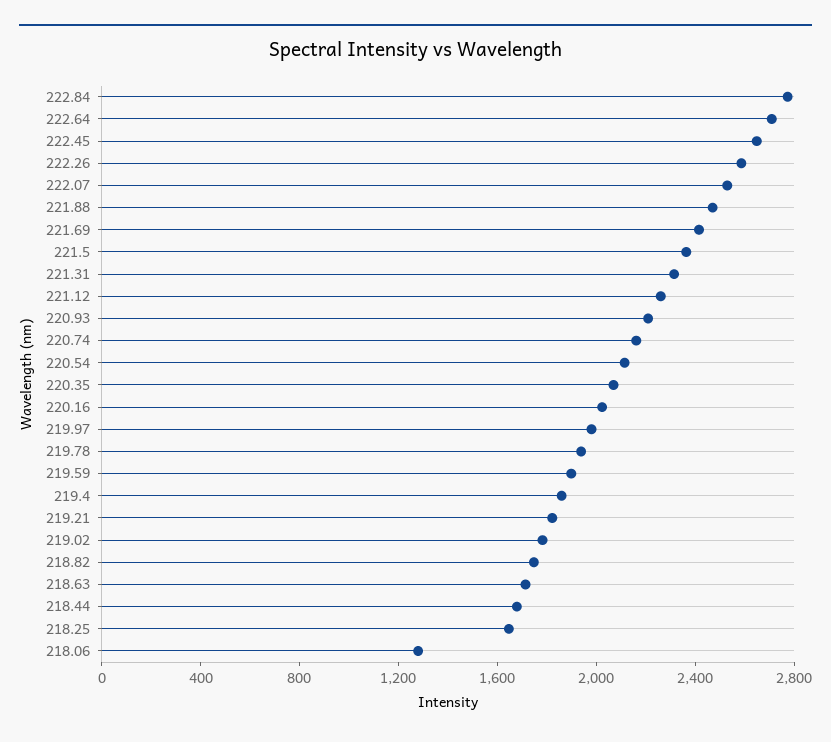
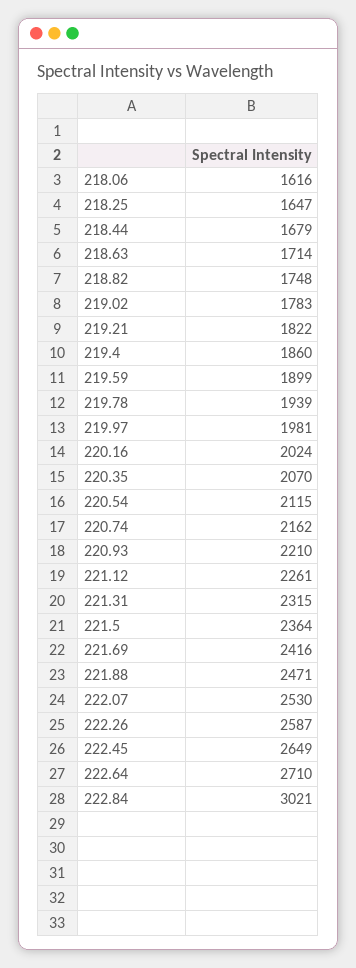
222.84: 2800 -> 3021
218.06: 1300 -> 1616

